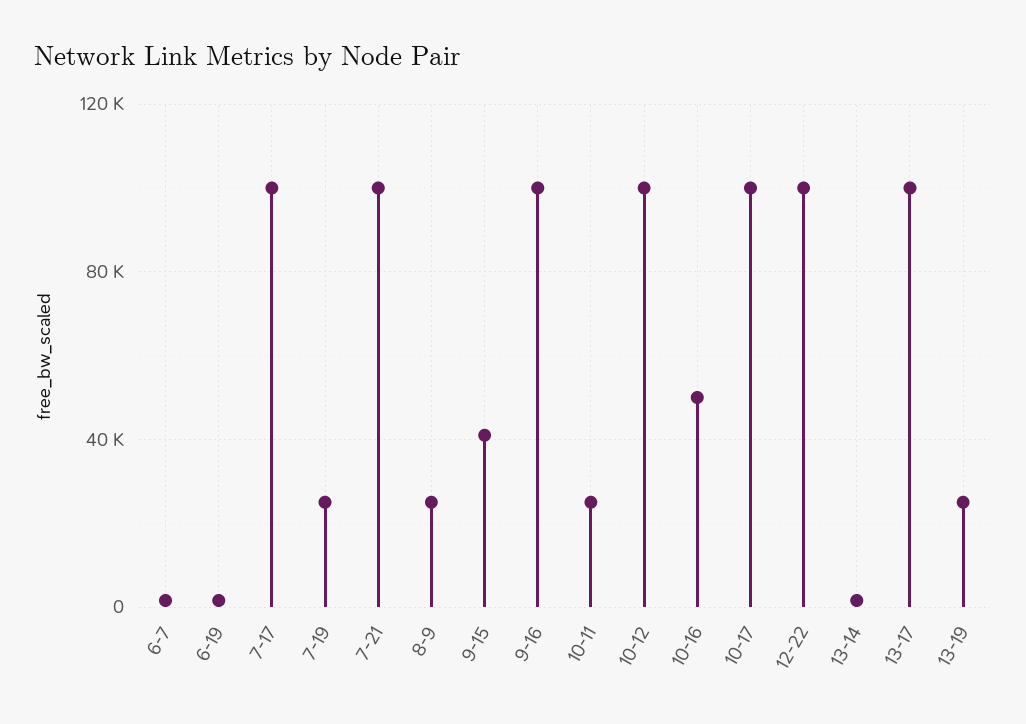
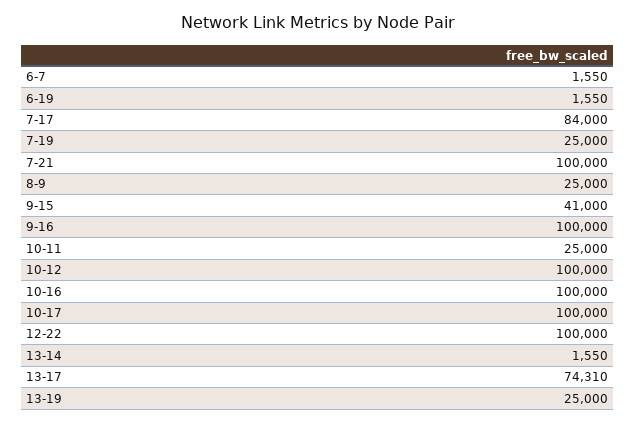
7-17: 100000 -> 84000
10-16: 50000 -> 100000
13-17: 100000 -> 74310

